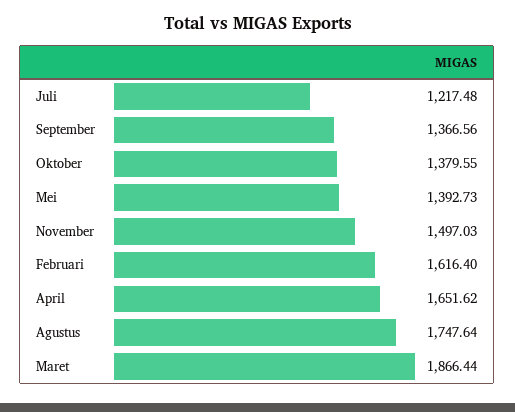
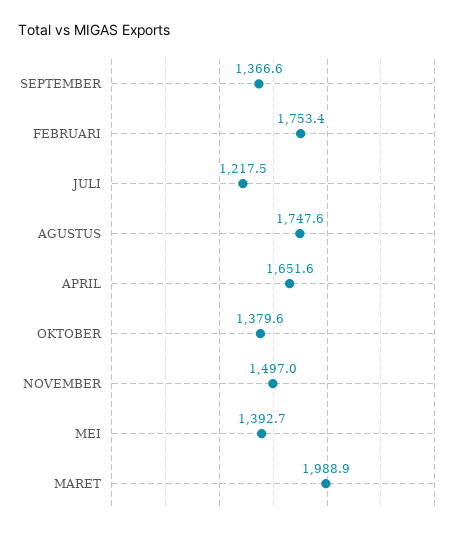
Februari: 1616.4 -> 1753.4
Maret: 1866.44 -> 1988.9

